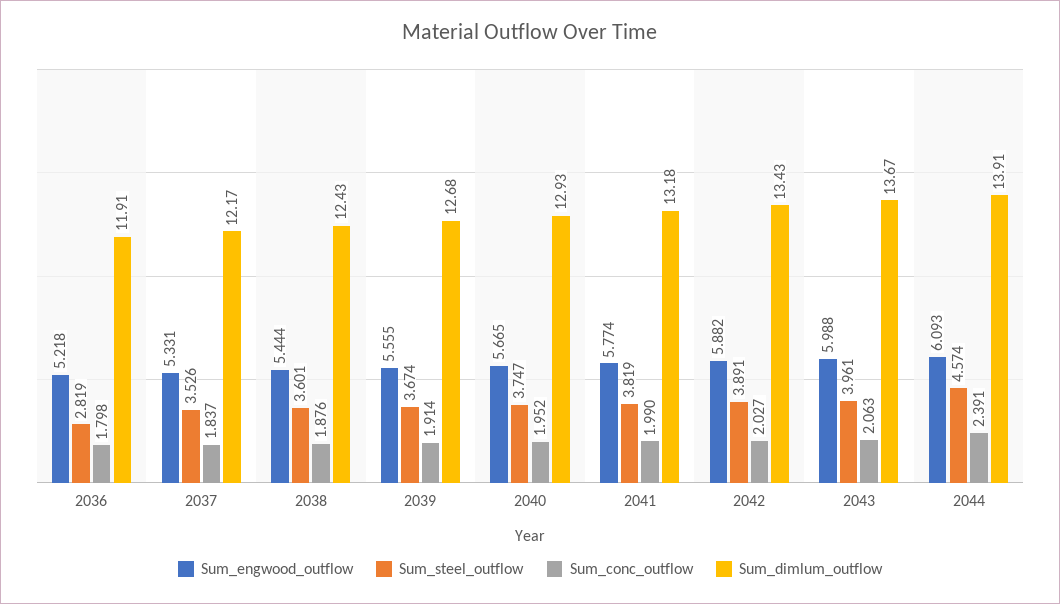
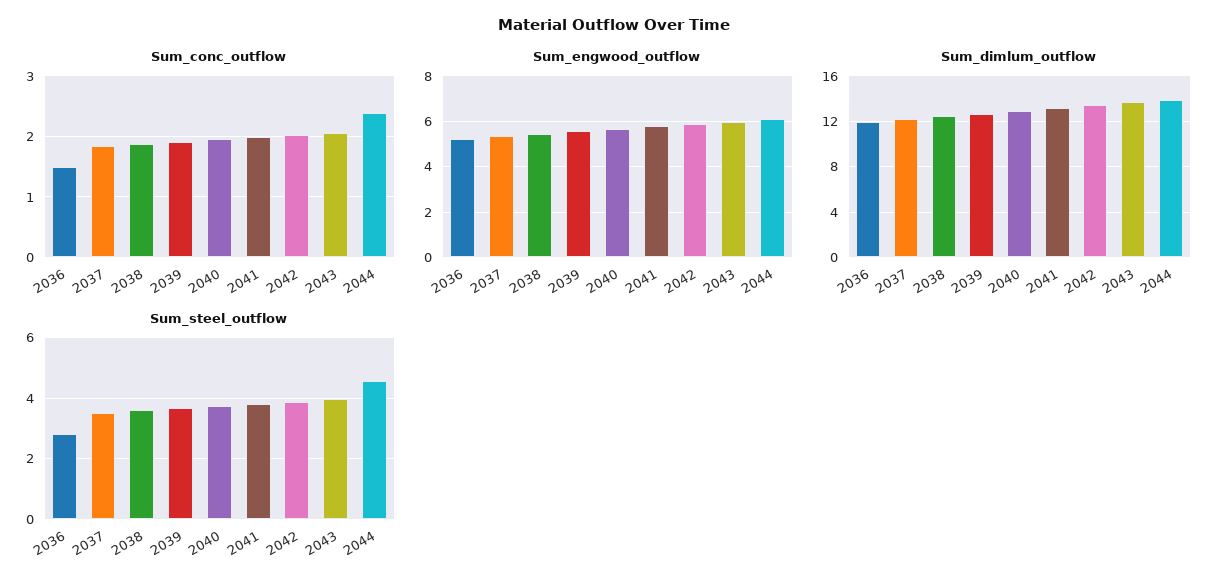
Sum_conc_outflow, 2036: 1.798 -> 1.5

